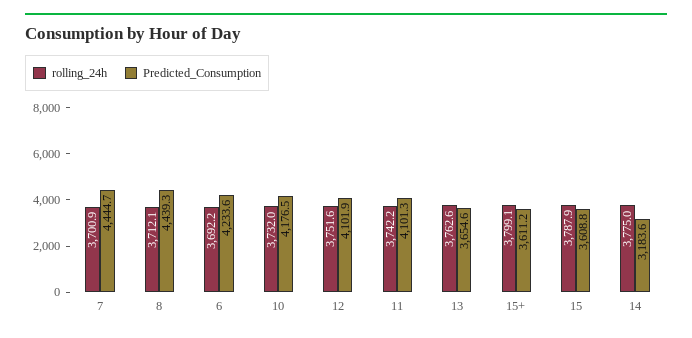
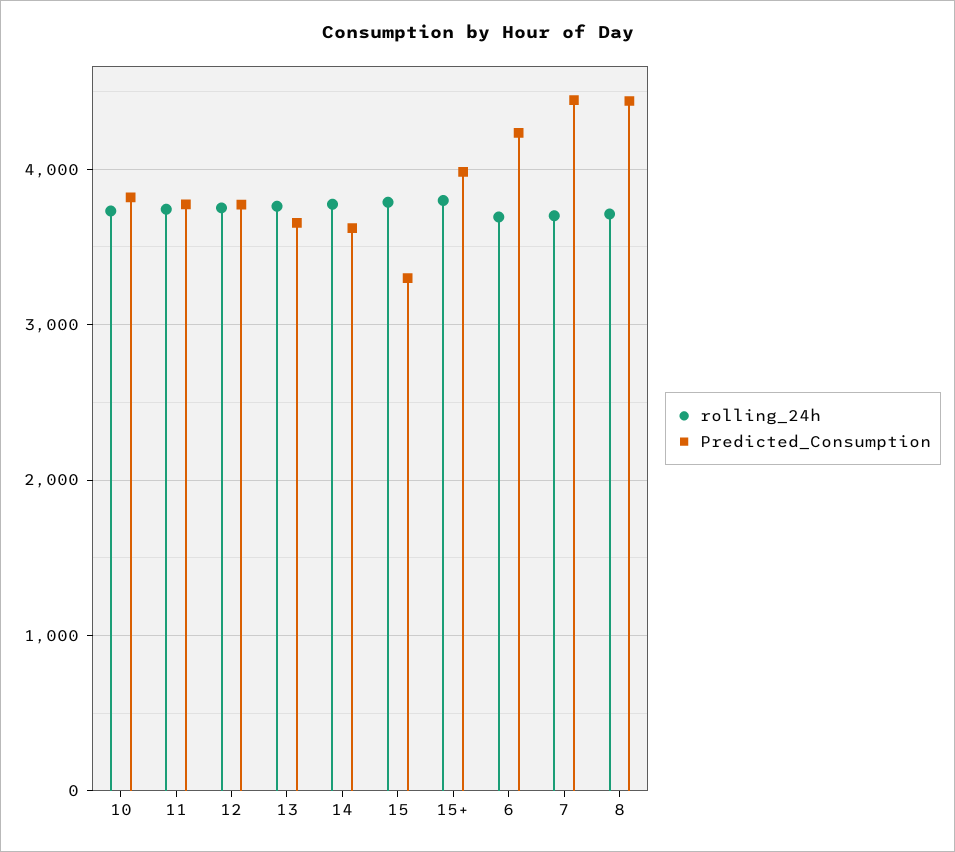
Predicted_Consumption, 10: 4176.5 -> 3800
Predicted_Consumption, 12: 4101.9 -> 3800
Predicted_Consumption, 11: 4101.3 -> 3800
Predicted_Consumption, 15+: 3611.2 -> 4000
Predicted_Consumption, 15: 3608.8 -> 3300
Predicted_Consumption, 14: 3183.6 -> 3600

